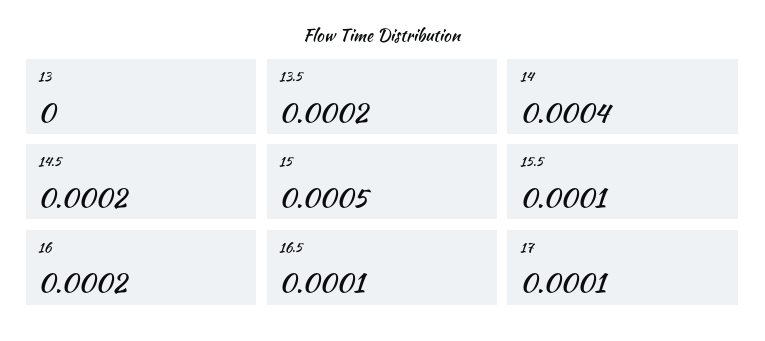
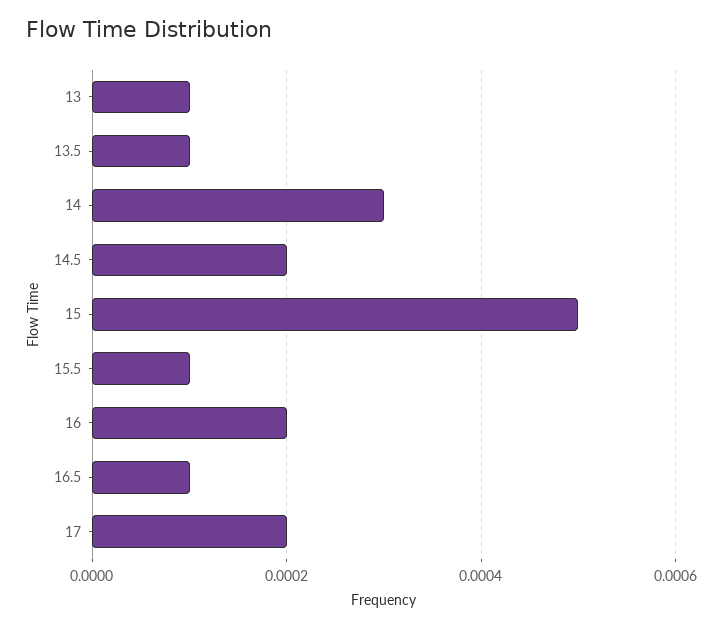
13: 0 -> 0.0001
13.5: 0.0002 -> 0.0001
14: 0.0004 -> 0.0003
17: 0.0001 -> 0.0002

